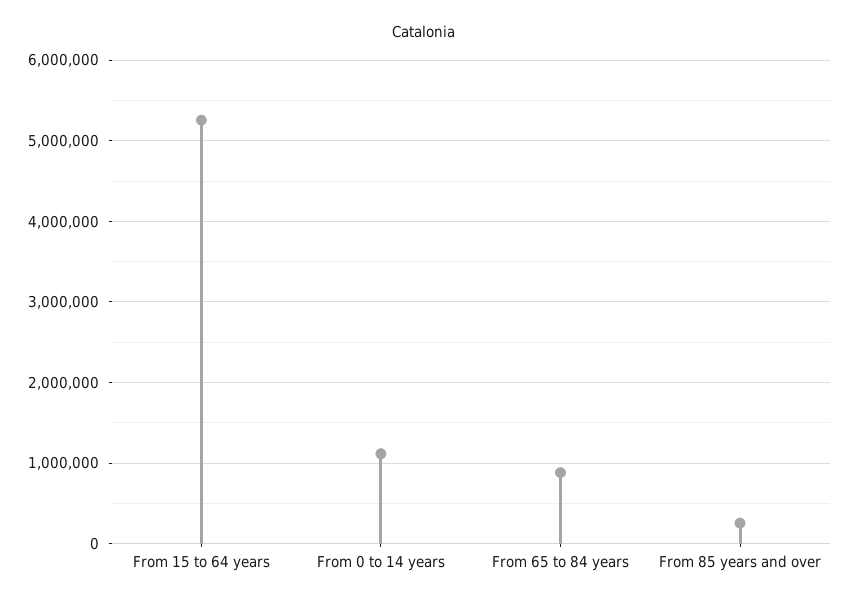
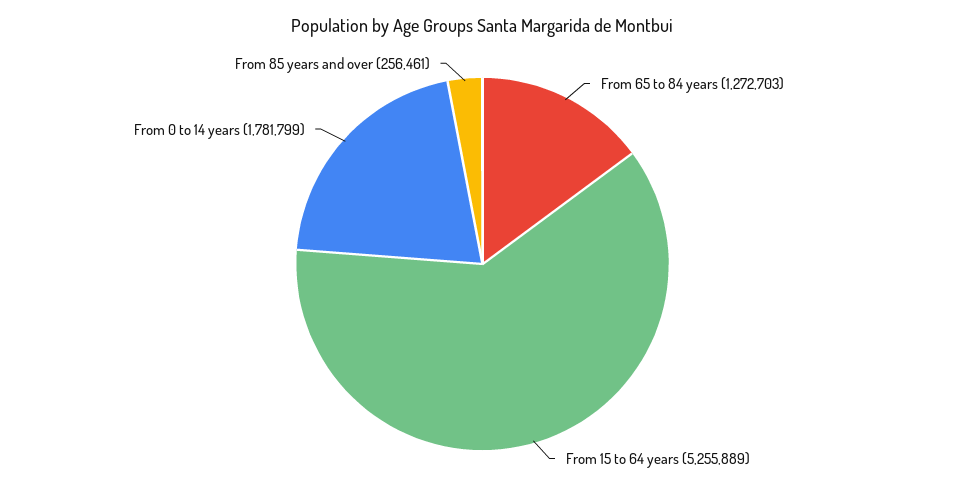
From 0 to 14 years: 1100000 -> 1781799
From 65 to 84 years: 900000 -> 1272703

